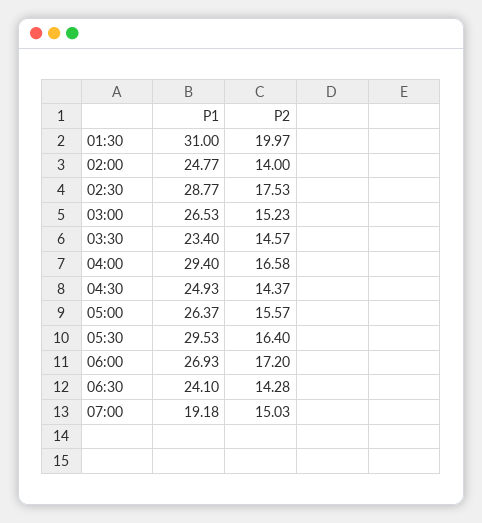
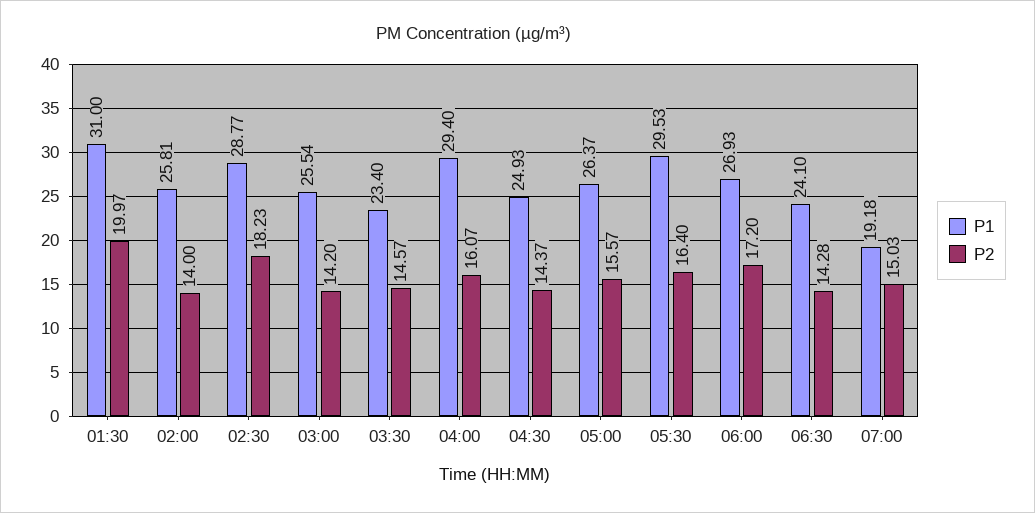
P1, 02:00: 24.77 -> 25.81
P2, 02:30: 17.53 -> 18.23
P1, 03:00: 26.53 -> 25.54
P2, 03:00: 15.23 -> 14.2
P2, 04:00: 16.58 -> 16.07

